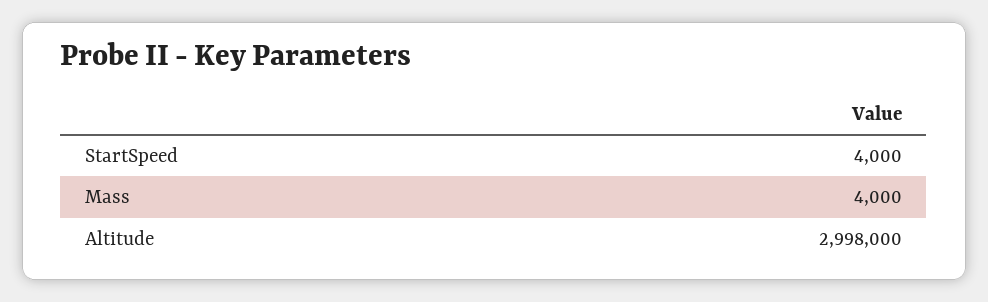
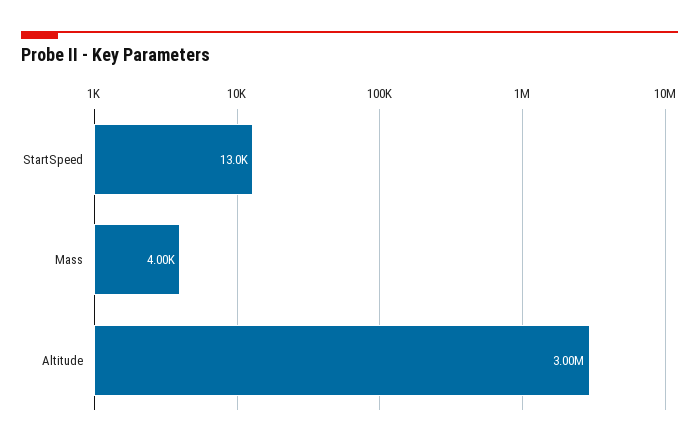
StartSpeed: 4000 -> 13000

